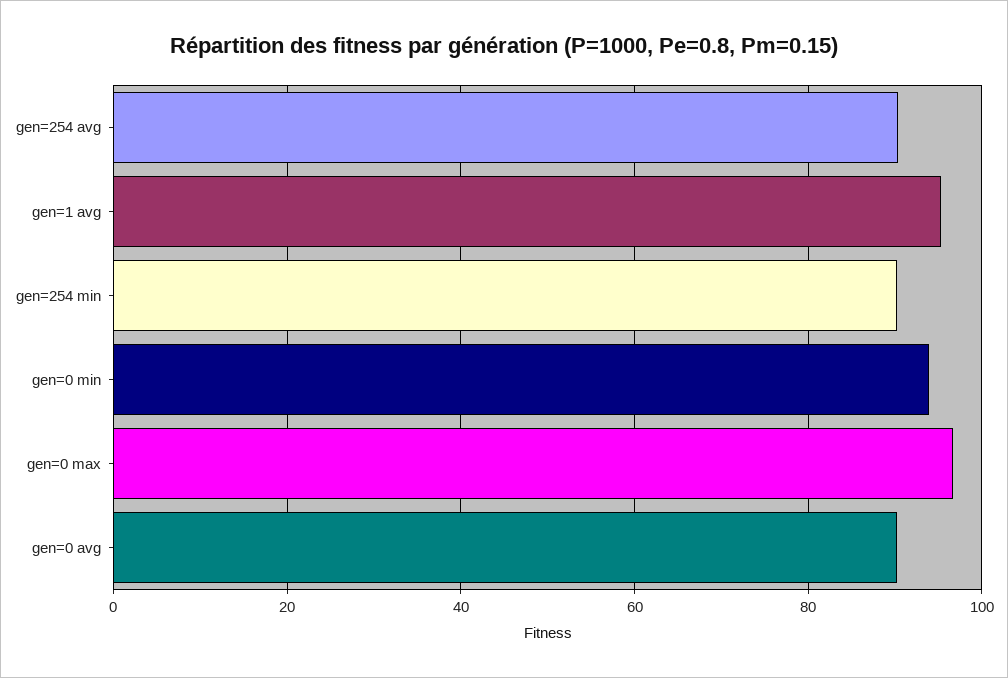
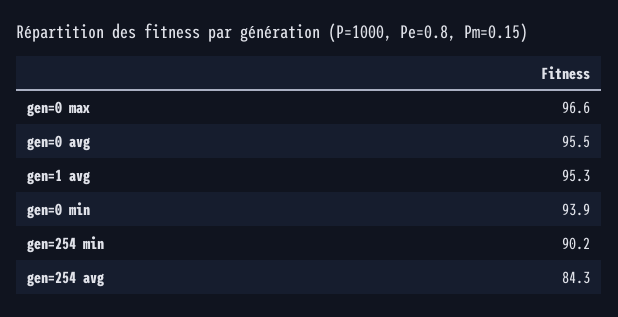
gen=254 avg: 90 -> 84.3
gen=0 avg: 90 -> 95.5

